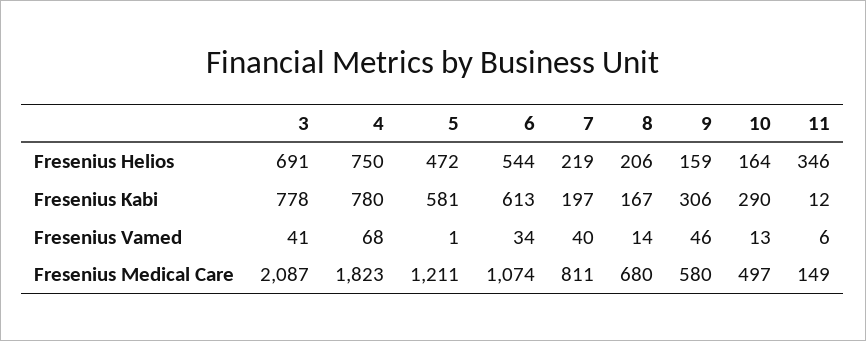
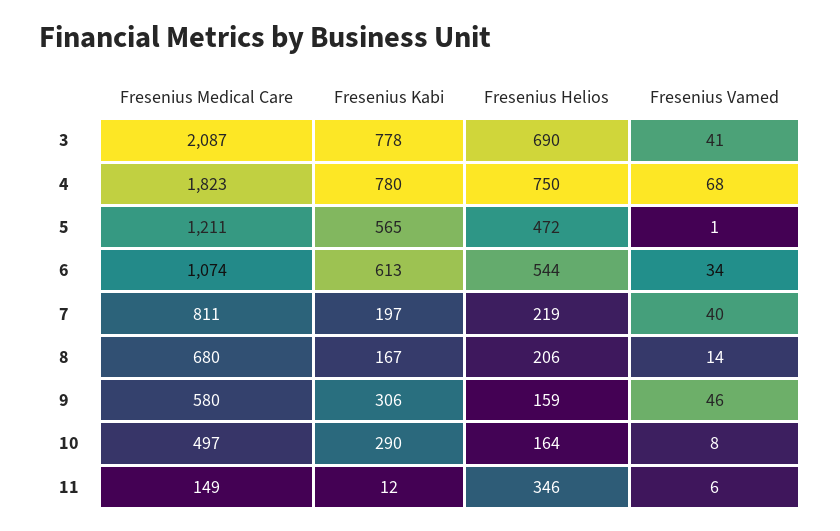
3, Fresenius Helios: 691 -> 690
5, Fresenius Kabi: 581 -> 565
10, Fresenius Vamed: 13 -> 8

